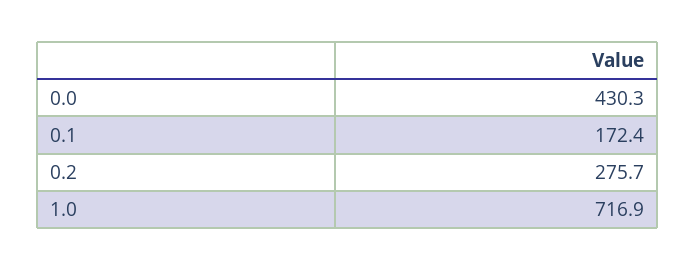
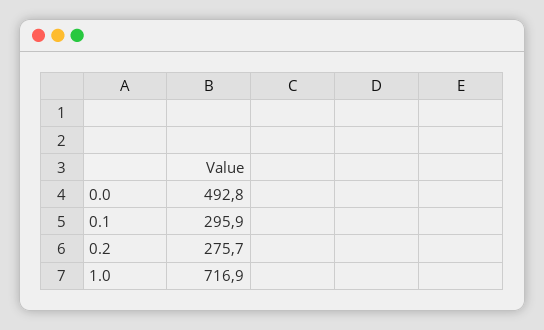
0.0: 430.3 -> 492.8
0.1: 172.4 -> 295.9

